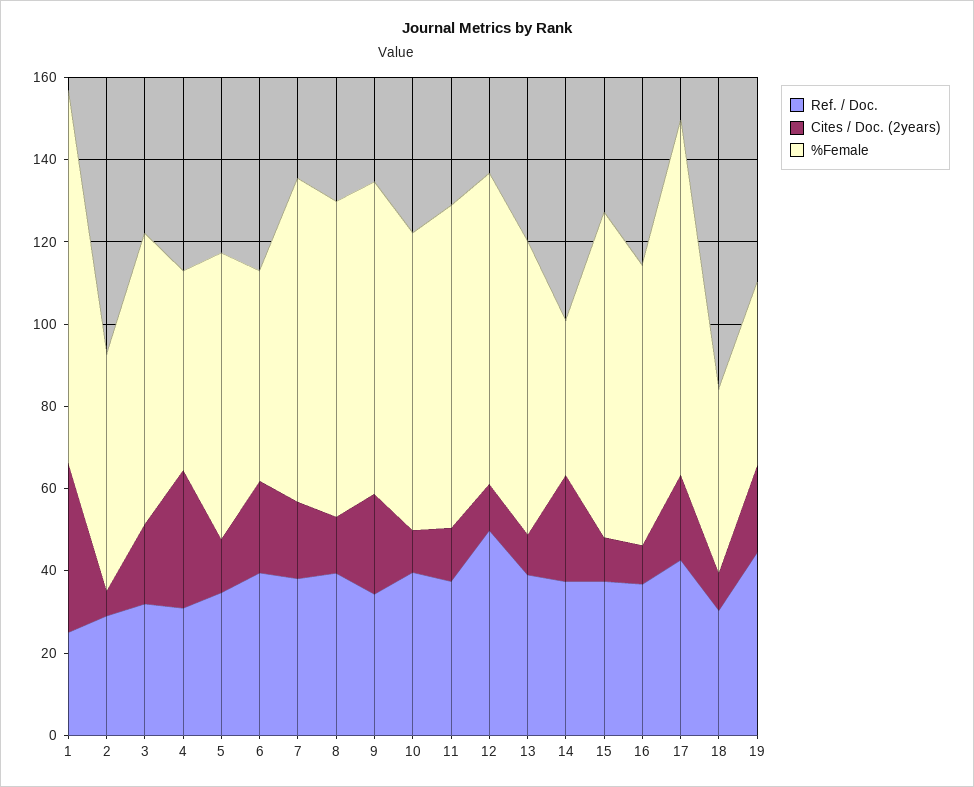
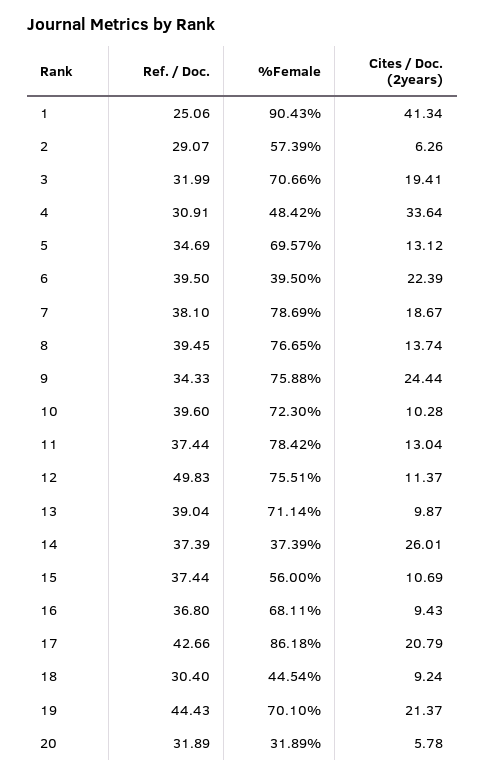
%Female, 6: 50 -> 39.5
%Female, 15: 80 -> 56
%Female, 19: 45 -> 70.1
Ref. / Doc., 20: none -> 31.89
%Female, 20: none -> 31.89
Cites / Doc. (2years), 20: none -> 5.78

